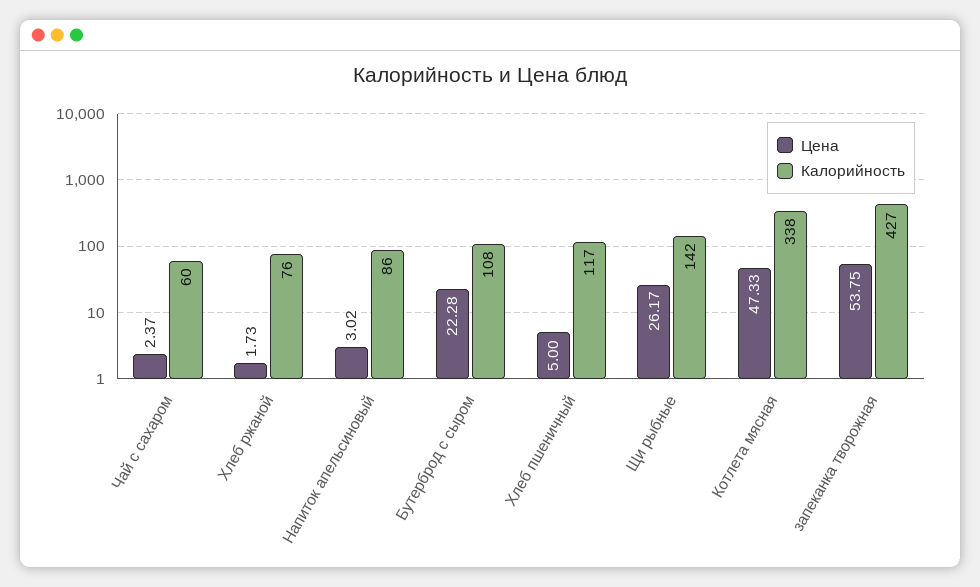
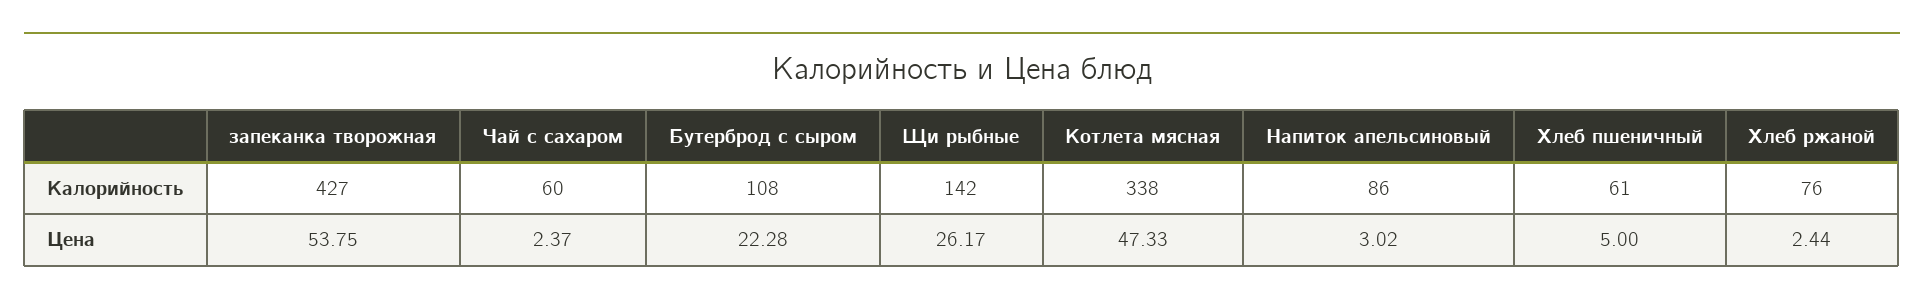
Цена, Хлеб ржаной: 1.73 -> 2.44
Калорийность, Хлеб пшеничный: 117 -> 61

